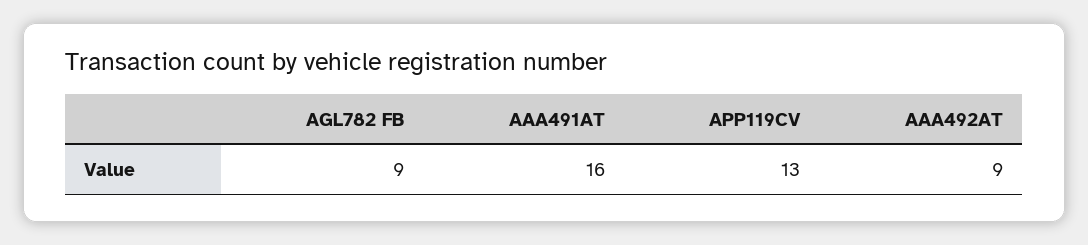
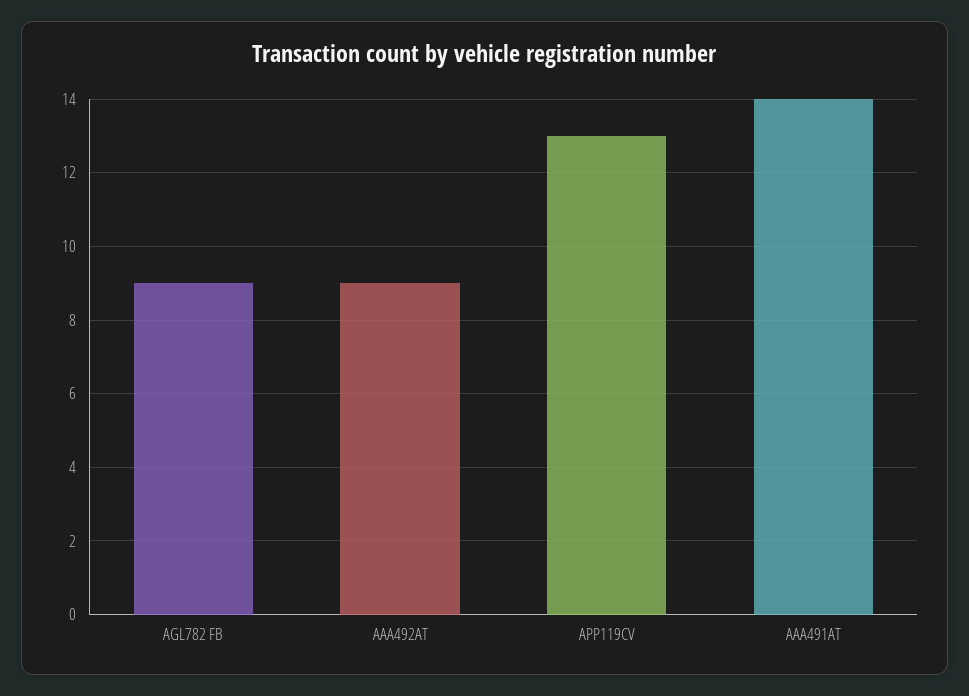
AAA491AT: 16 -> 14

